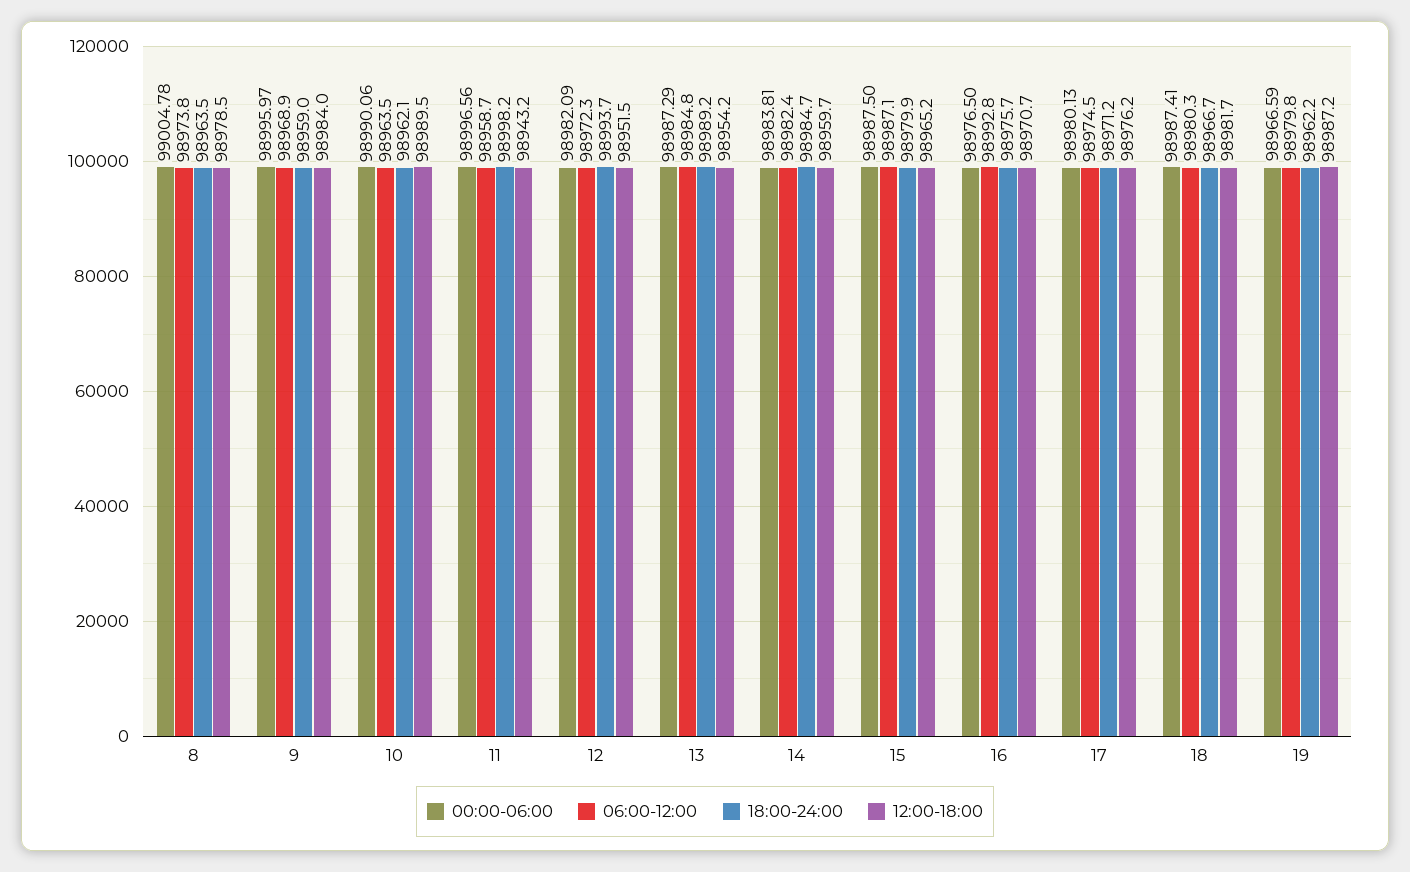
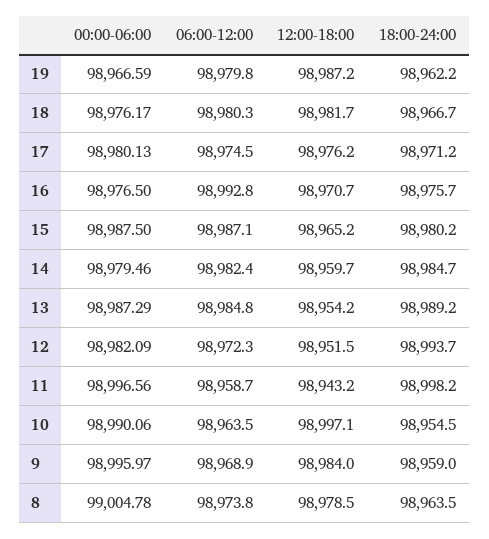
18:00-24:00, 10: 98962.1 -> 98954.5
12:00-18:00, 10: 98989.5 -> 98997.1
00:00-06:00, 14: 98983.81 -> 98979.46
18:00-24:00, 15: 98979.9 -> 98980.2
00:00-06:00, 18: 98987.41 -> 98976.17

